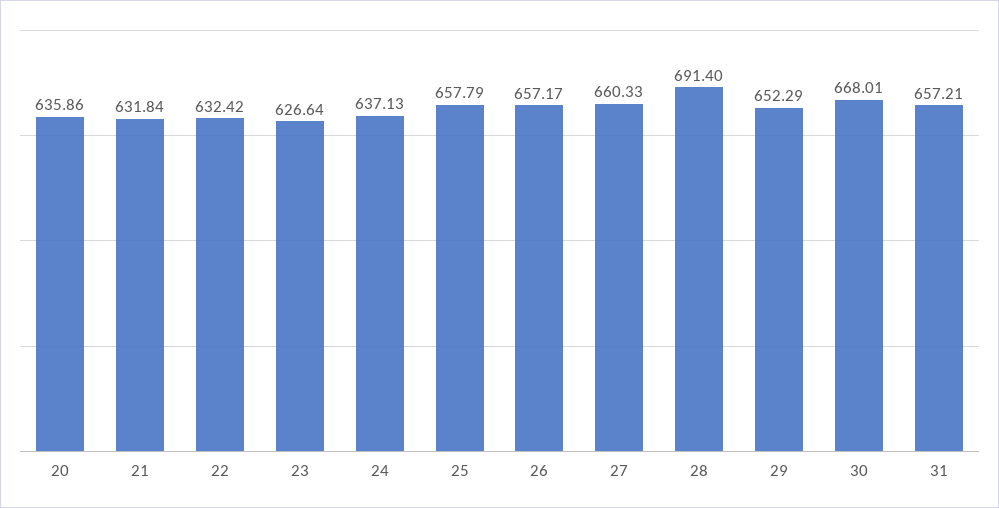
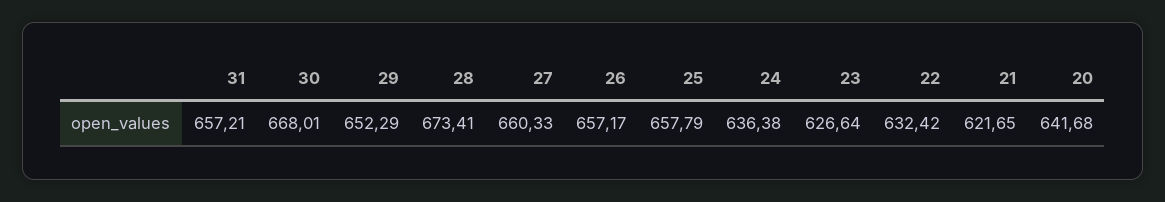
20: 635.86 -> 641.68
21: 631.84 -> 621.65
24: 637.13 -> 636.38
28: 691.4 -> 673.41

